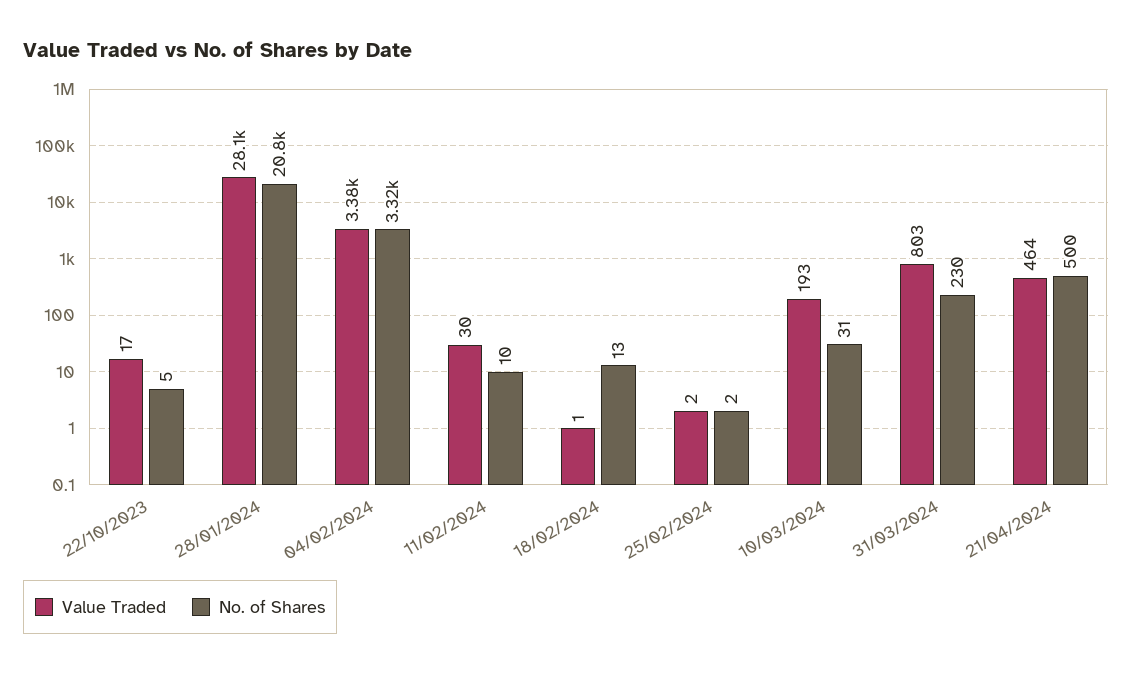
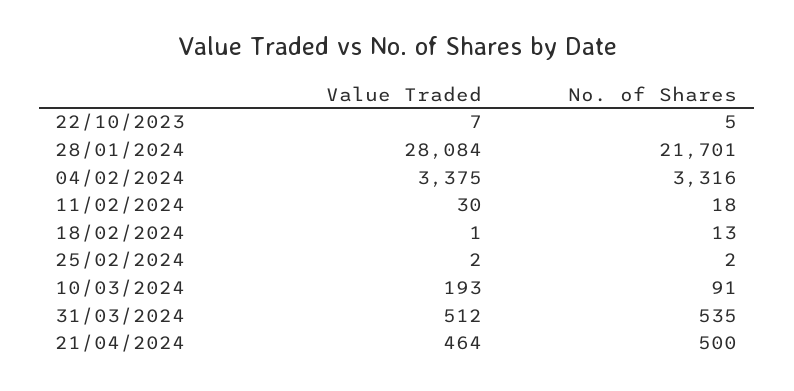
Value Traded, 22/10/2023: 17 -> 7
No. of Shares, 28/01/2024: 20800 -> 21701
No. of Shares, 11/02/2024: 10 -> 18
No. of Shares, 10/03/2024: 31 -> 91
Value Traded, 31/03/2024: 803 -> 512
No. of Shares, 31/03/2024: 230 -> 535

